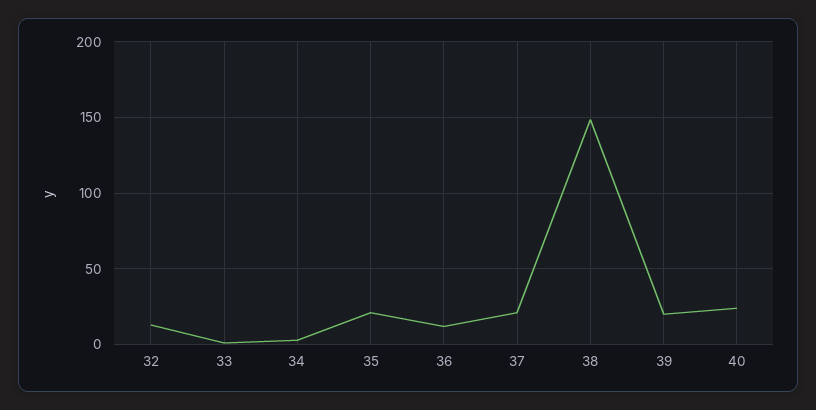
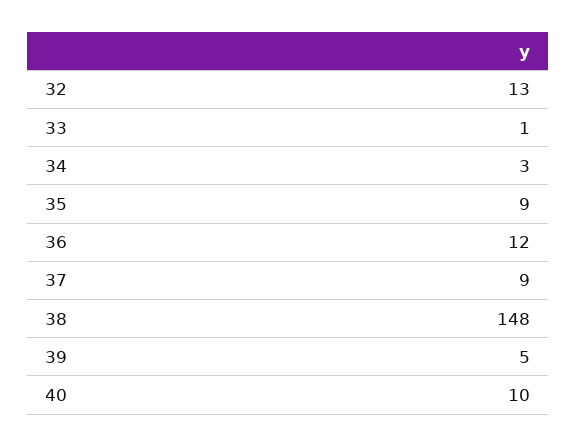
35: 20 -> 9
37: 20 -> 9
39: 20 -> 5
40: 25 -> 10

